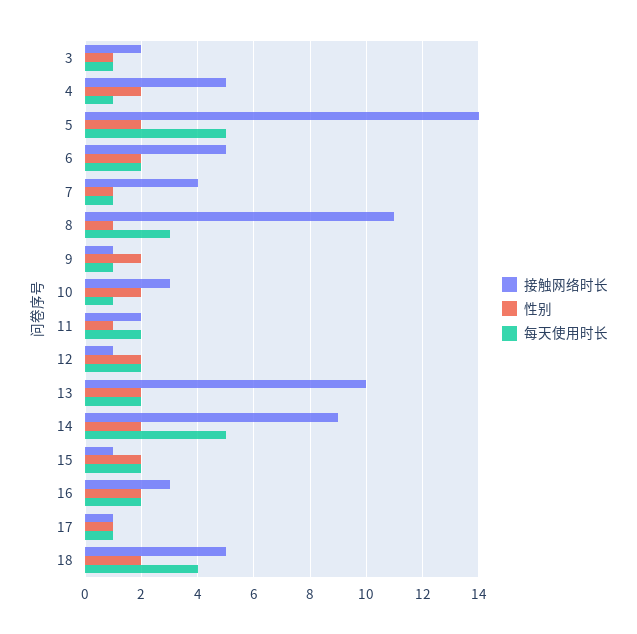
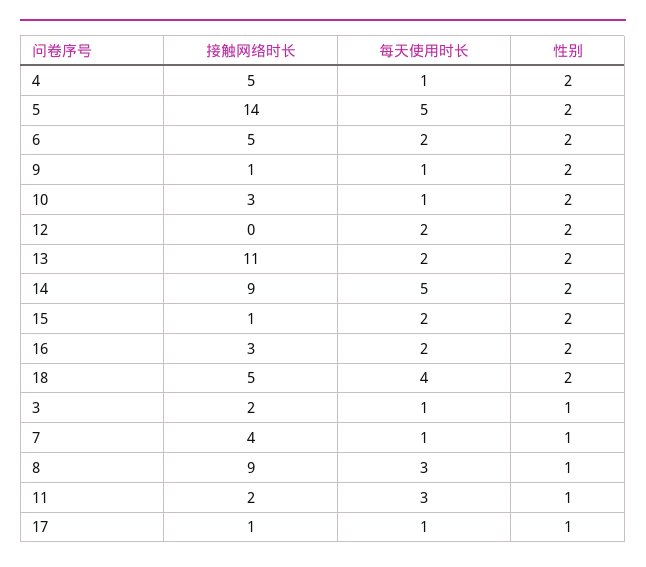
接触网络时长, 8: 11 -> 9
每天使用时长, 11: 2 -> 3
接触网络时长, 12: 1 -> 0
接触网络时长, 13: 10 -> 11

